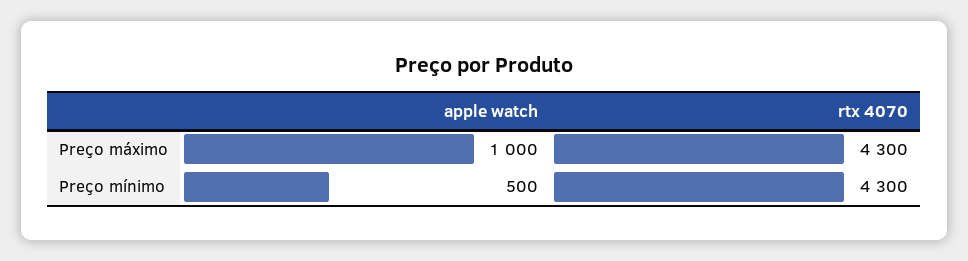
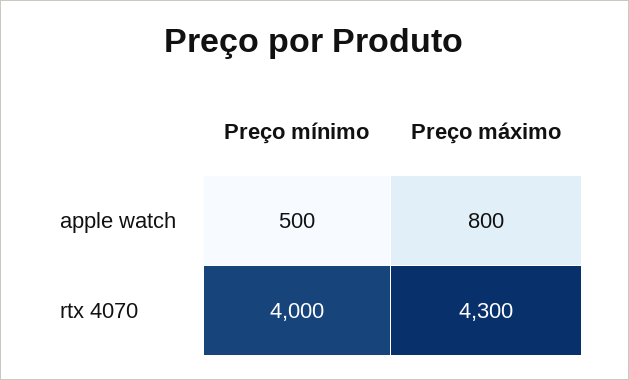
apple watch, Preço máximo: 1000 -> 800
rtx 4070, Preço mínimo: 4300 -> 4000

